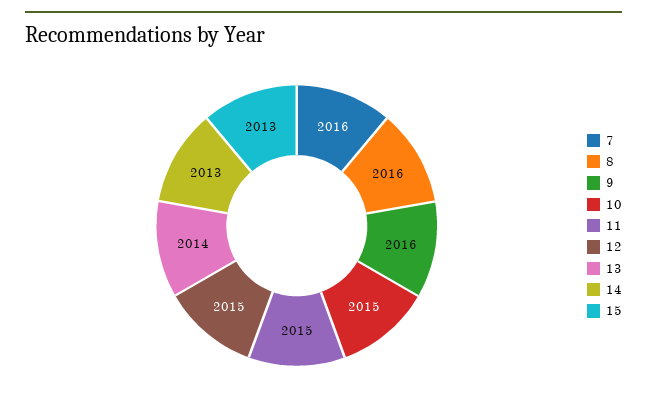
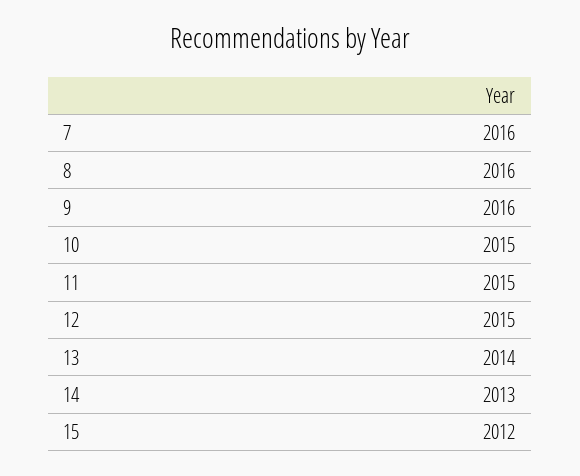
15: 2013 -> 2012

